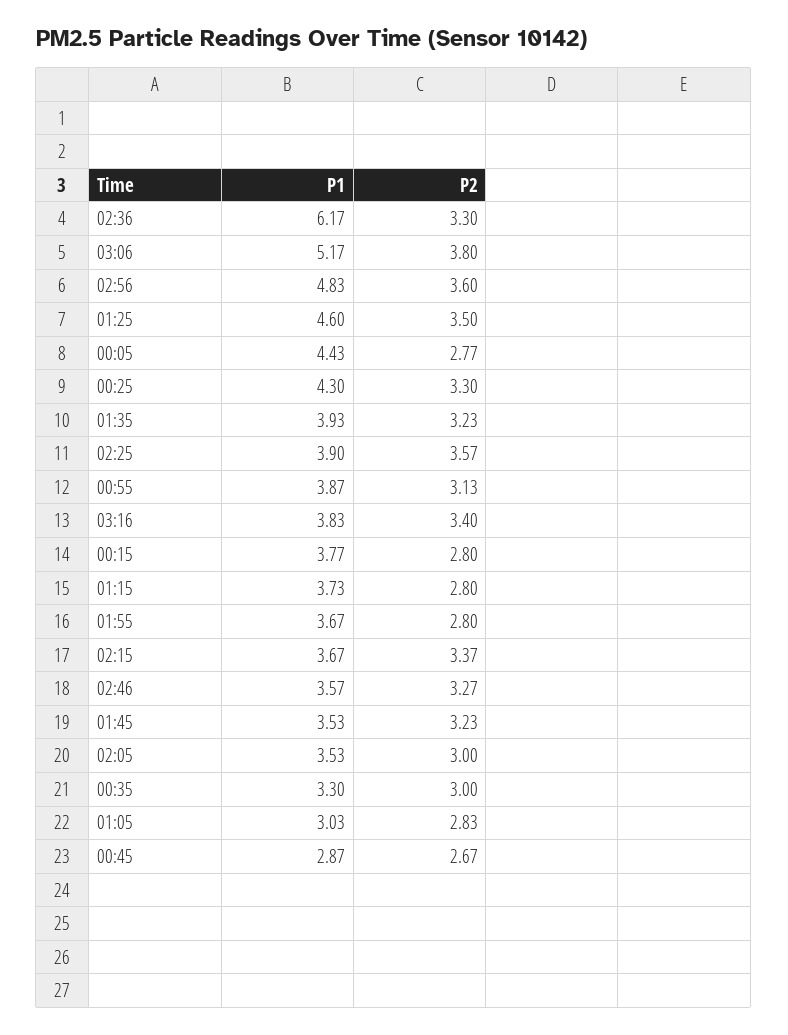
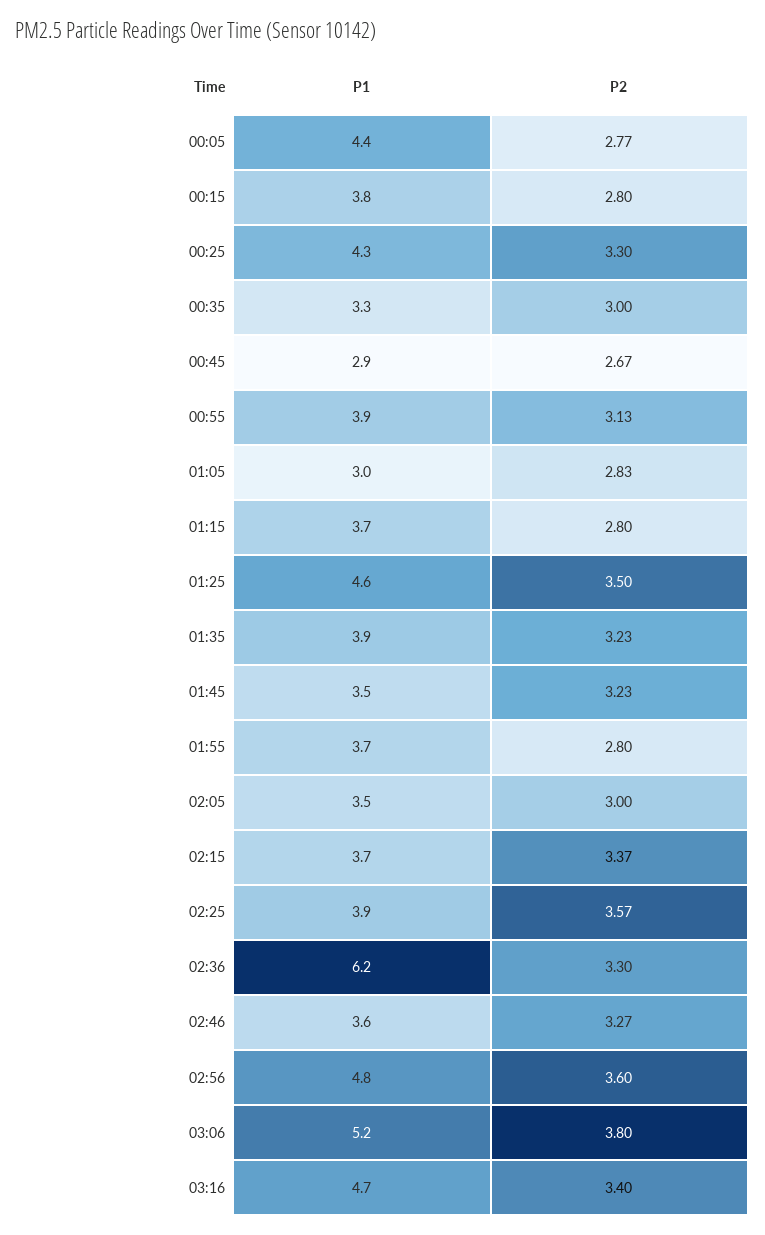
P1, 03:16: 3.83 -> 4.7

